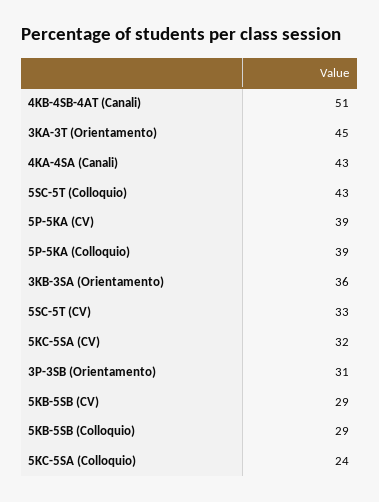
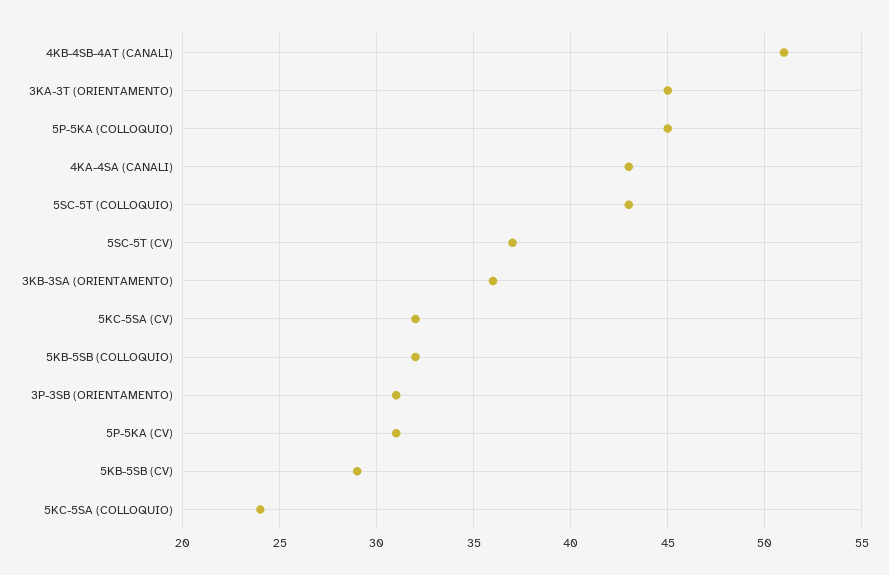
5P-5KA (CV): 39 -> 31
5P-5KA (Colloquio): 39 -> 45
5SC-5T (CV): 33 -> 37
5KB-5SB (Colloquio): 29 -> 32

